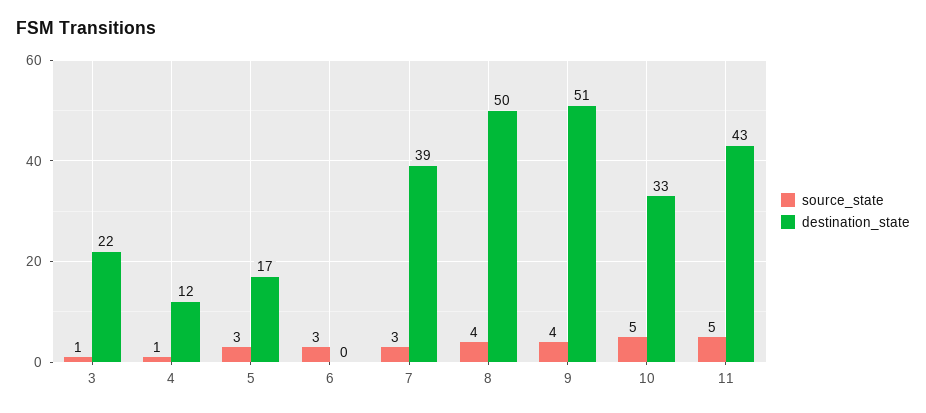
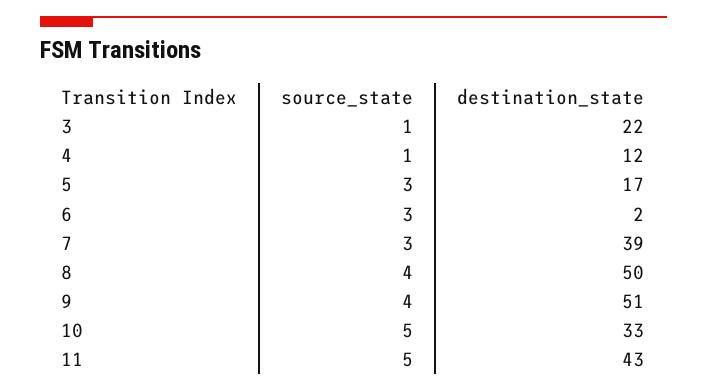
destination_state, 6: 0 -> 2

